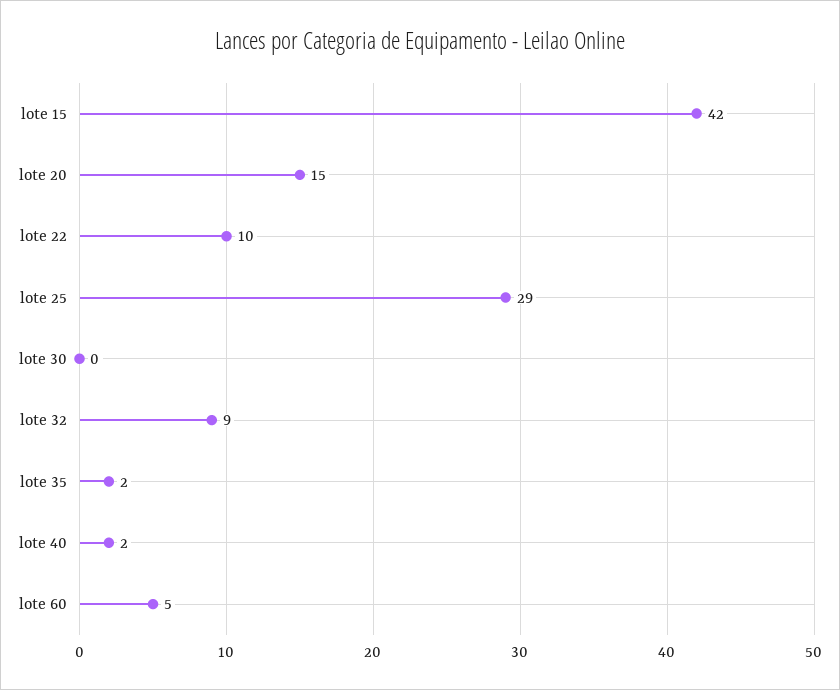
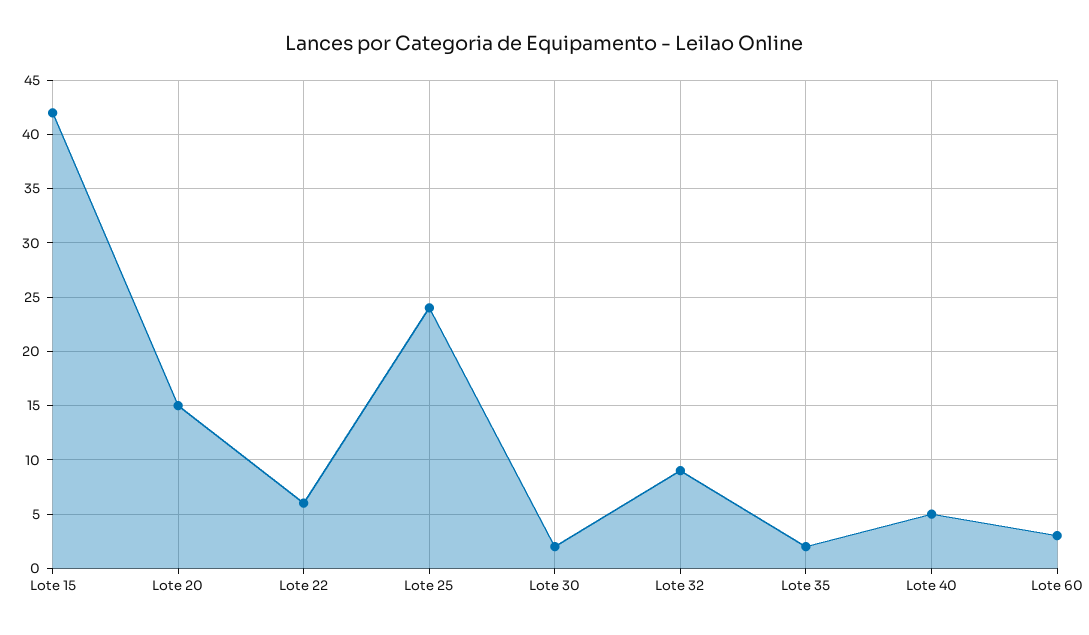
lote 22: 10 -> 6
lote 25: 29 -> 24
lote 30: 0 -> 2
lote 40: 2 -> 5
lote 60: 5 -> 3

